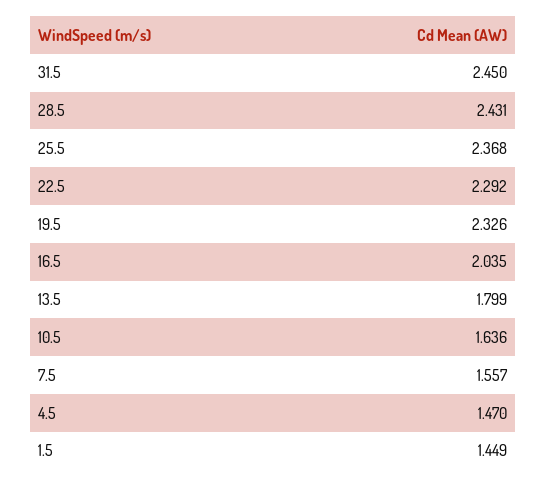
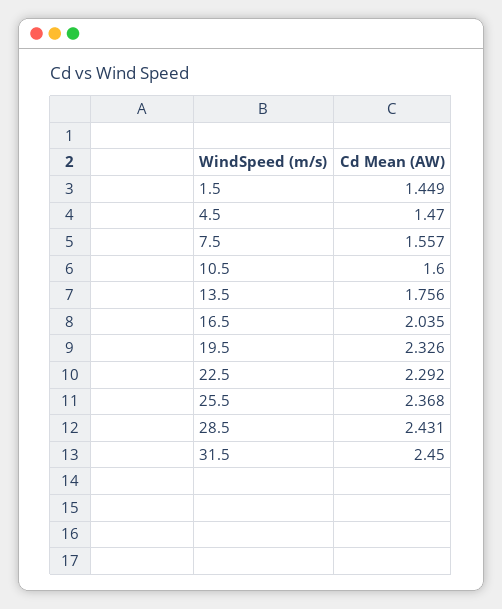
13.5: 1.799 -> 1.756
10.5: 1.636 -> 1.6

